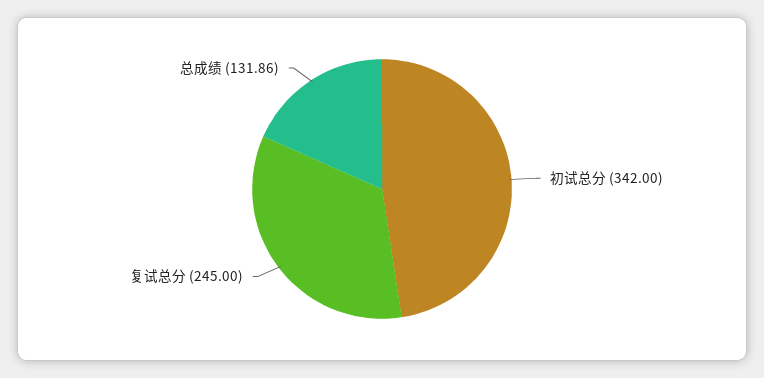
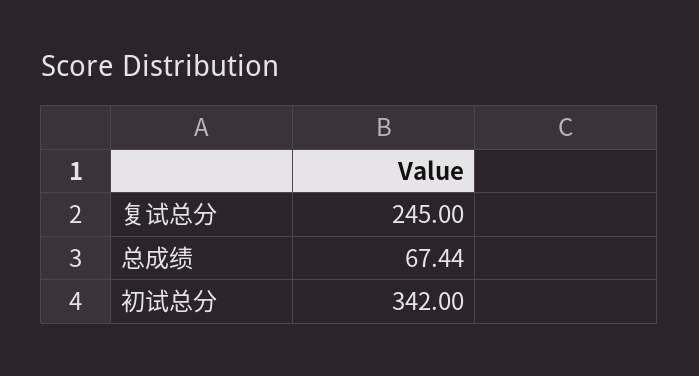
总成绩: 131.86 -> 67.44

